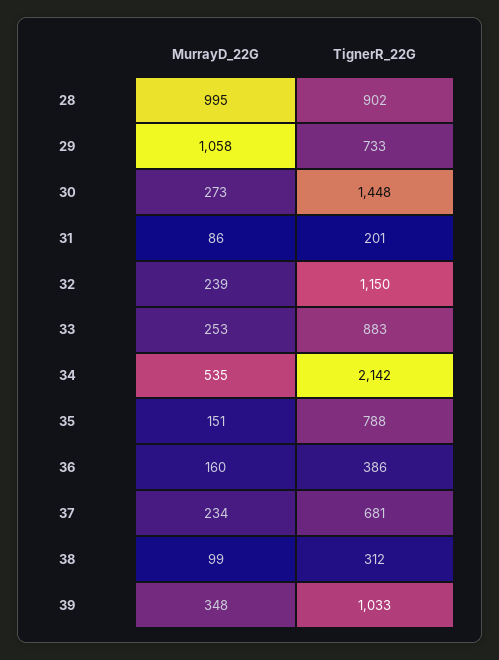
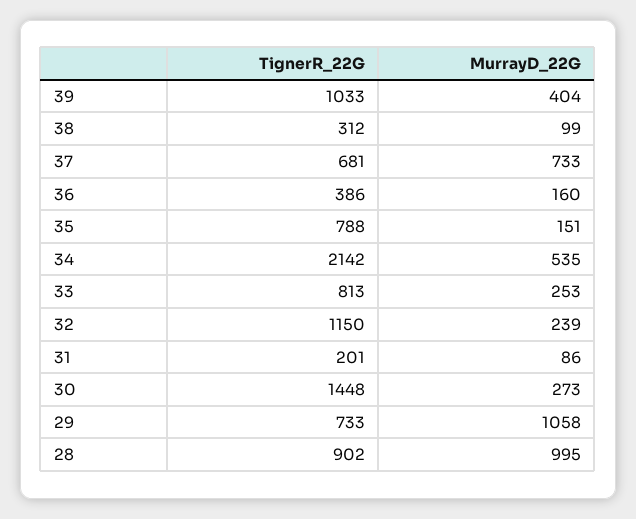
TignerR_22G, 33: 883 -> 813
MurrayD_22G, 37: 234 -> 733
MurrayD_22G, 39: 348 -> 404

